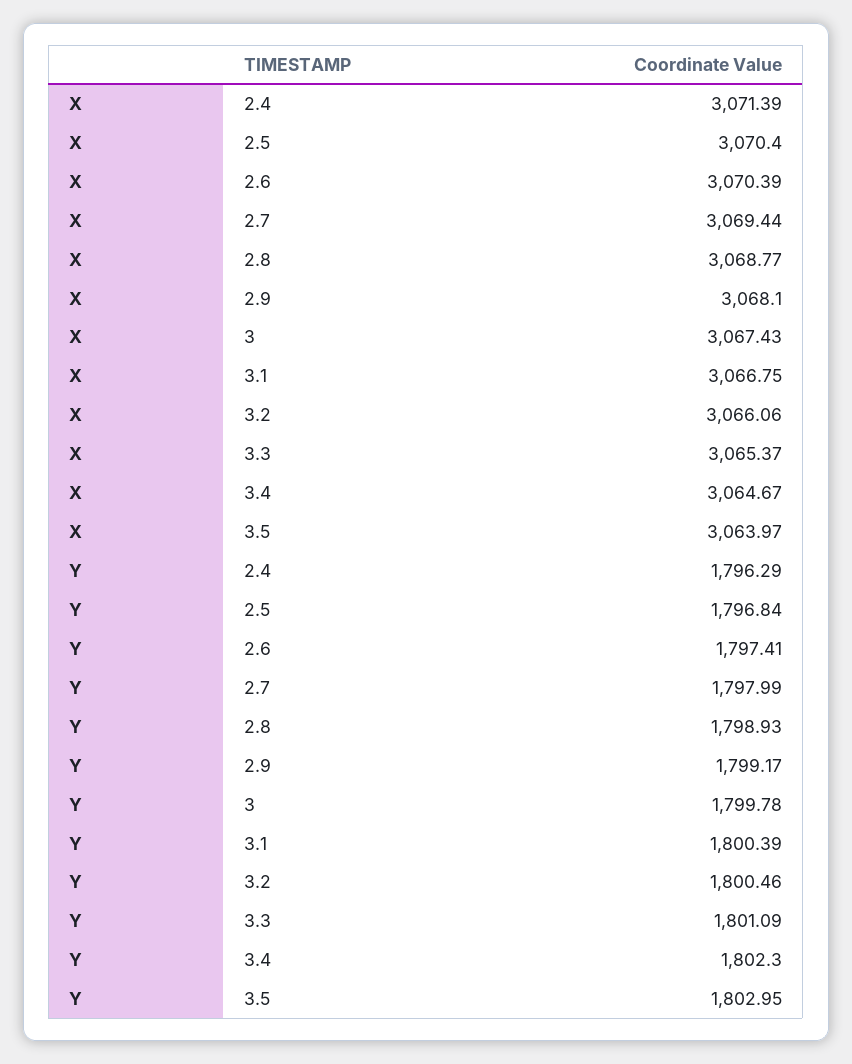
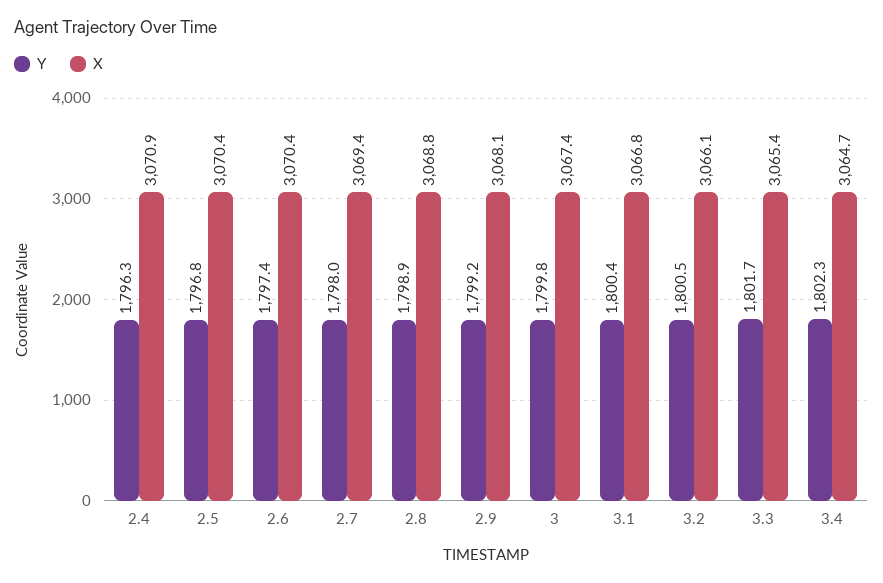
X, 2.4: 3071.39 -> 3070.9
X, 3.5: 3063.97 -> none
Y, 3.3: 1801.09 -> 1801.7
Y, 3.5: 1802.95 -> none

